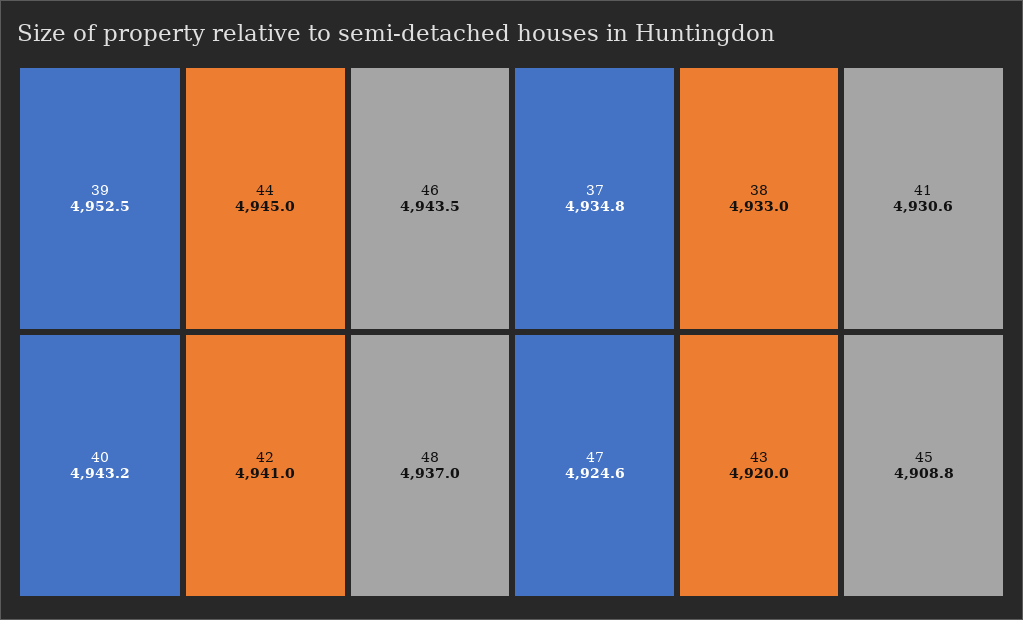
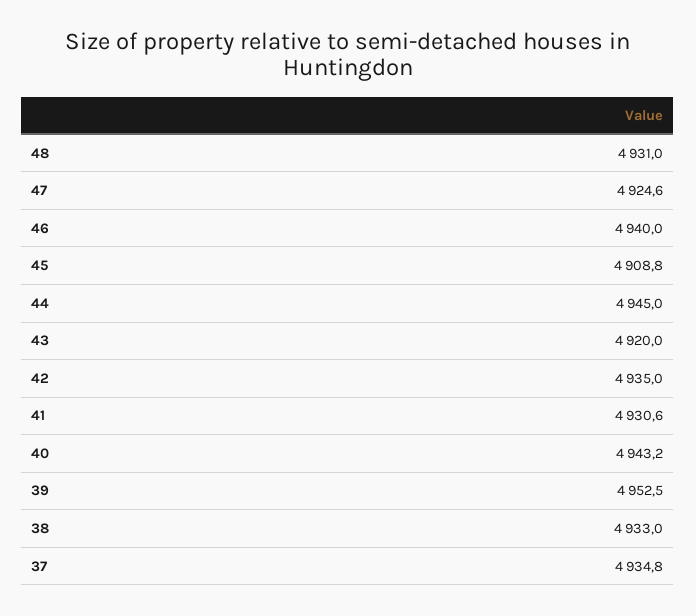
46: 4943.5 -> 4940
42: 4941 -> 4935
48: 4937 -> 4931

